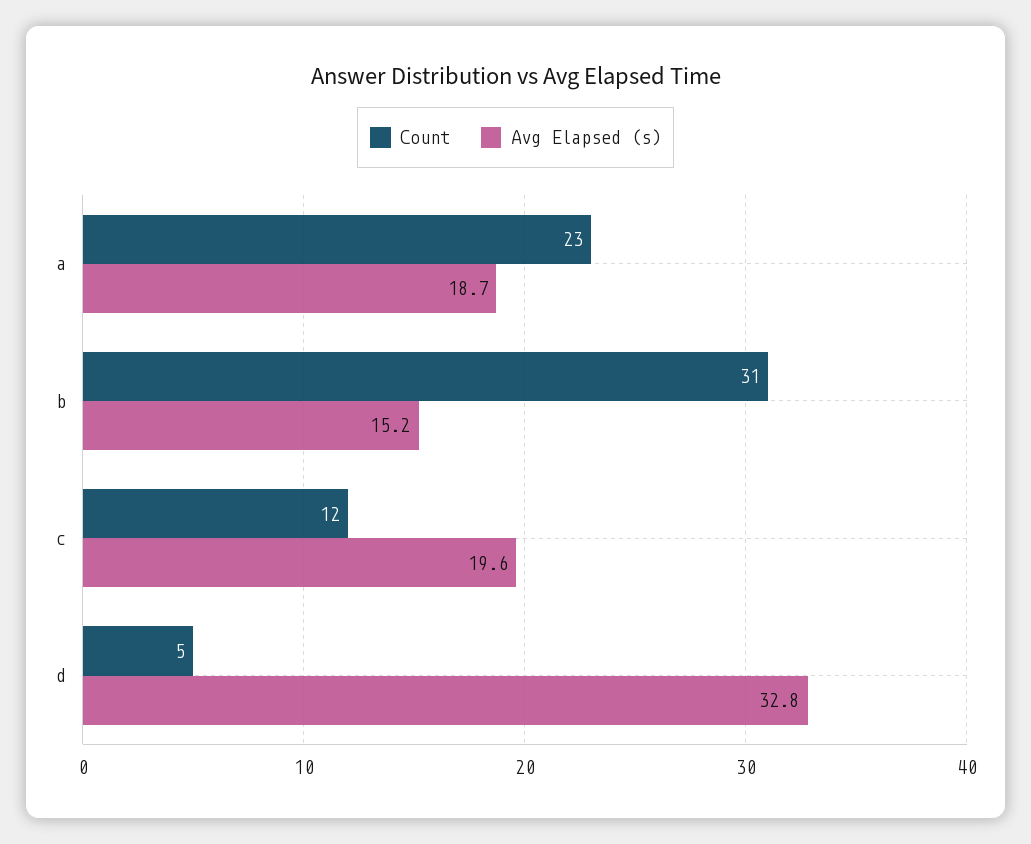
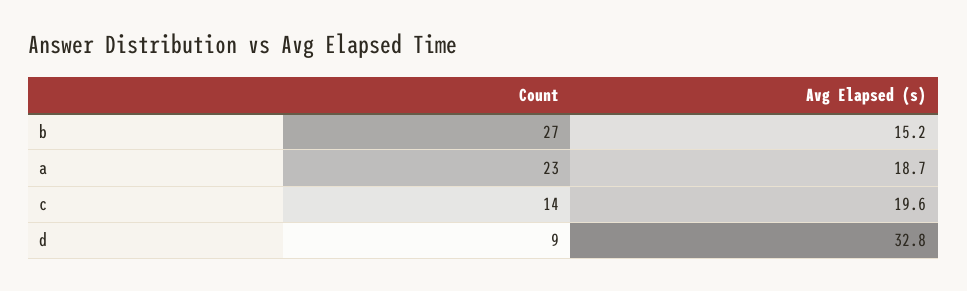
Count, b: 31 -> 27
Count, c: 12 -> 14
Count, d: 5 -> 9

